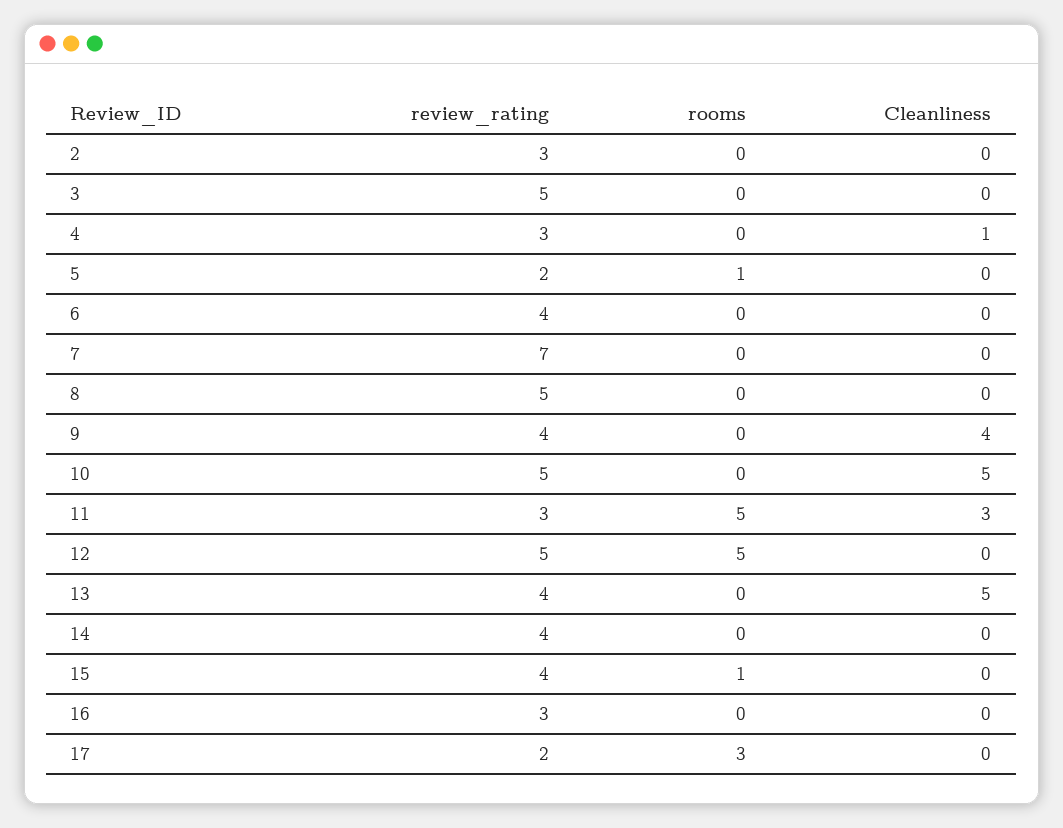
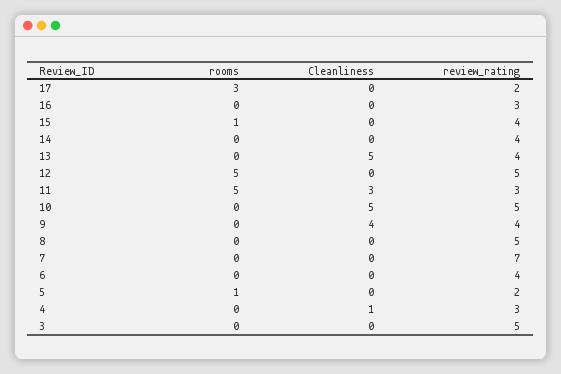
review_rating, 2: 3 -> none
rooms, 2: 0 -> none
Cleanliness, 2: 0 -> none

